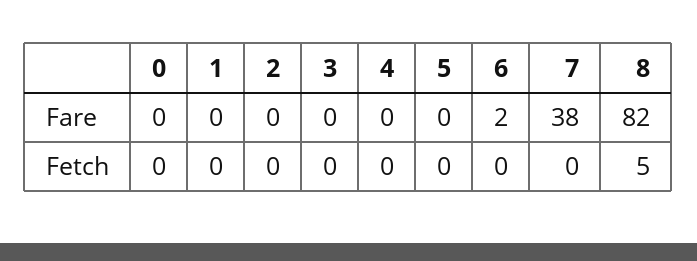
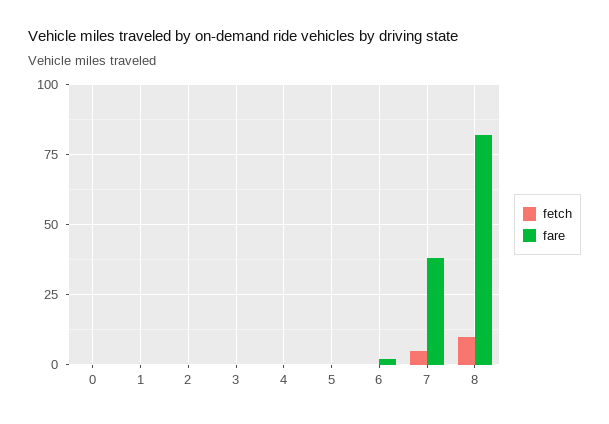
Fetch, 7: 0 -> 5
Fetch, 8: 5 -> 10

